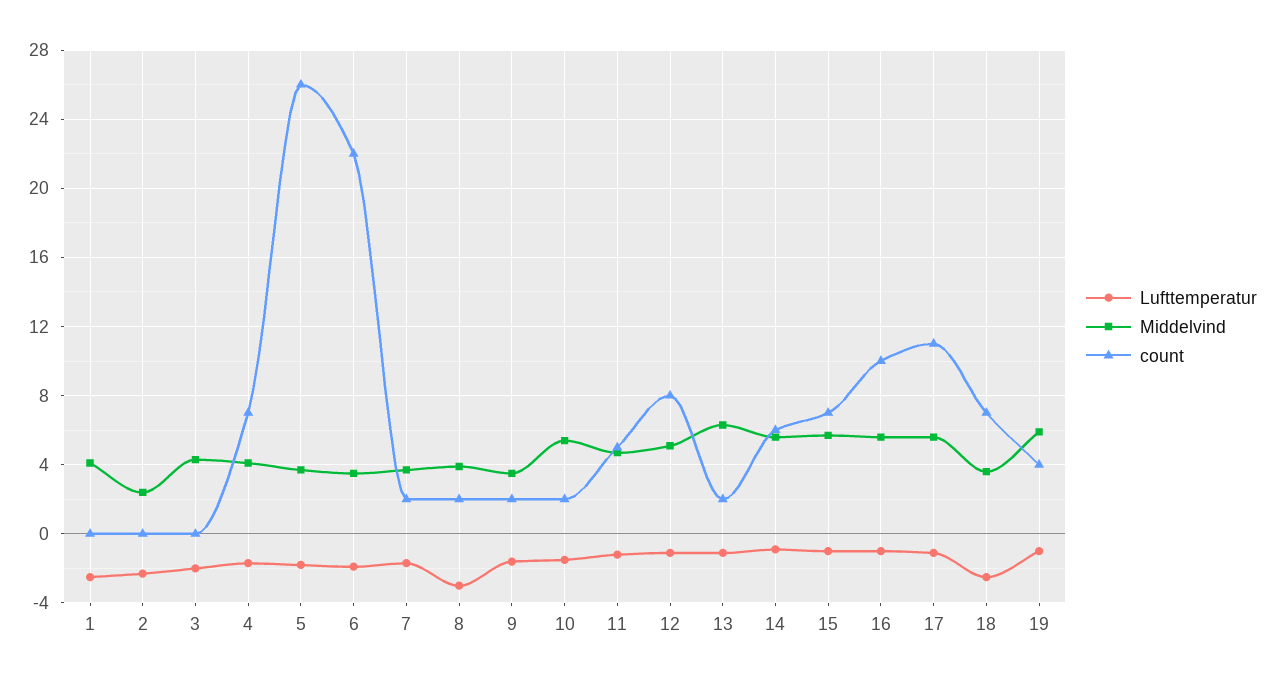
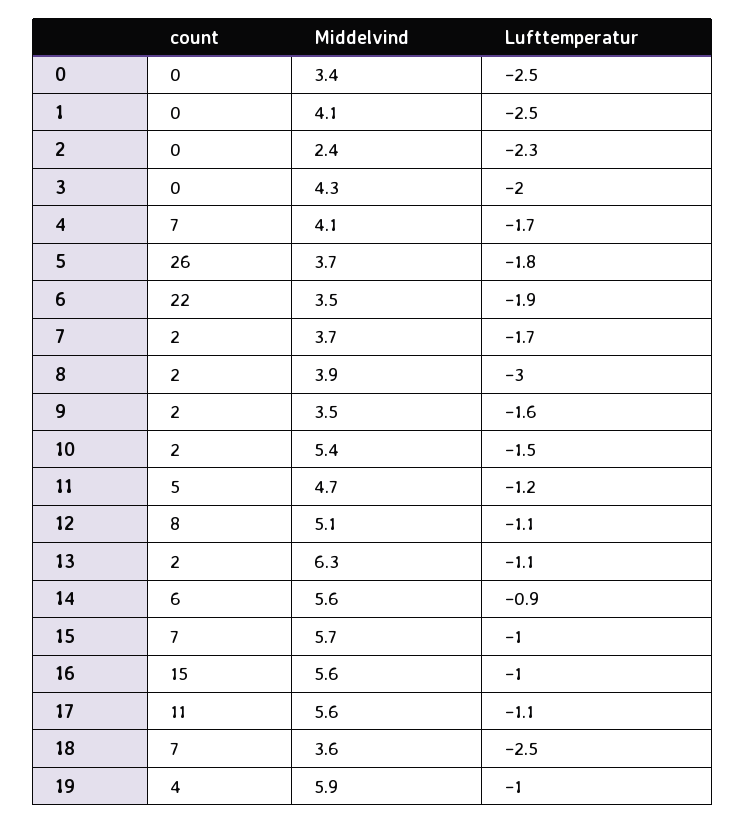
count, 16: 10 -> 15
count, 0: none -> 0
Middelvind, 0: none -> 3.4
Lufttemperatur, 0: none -> -2.5

